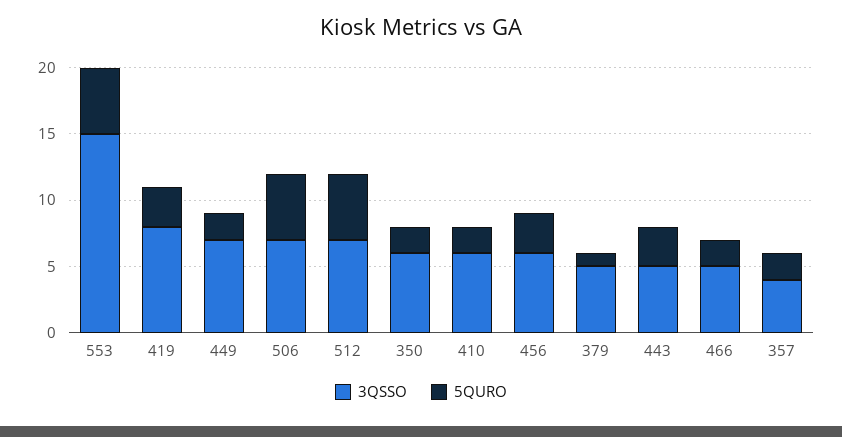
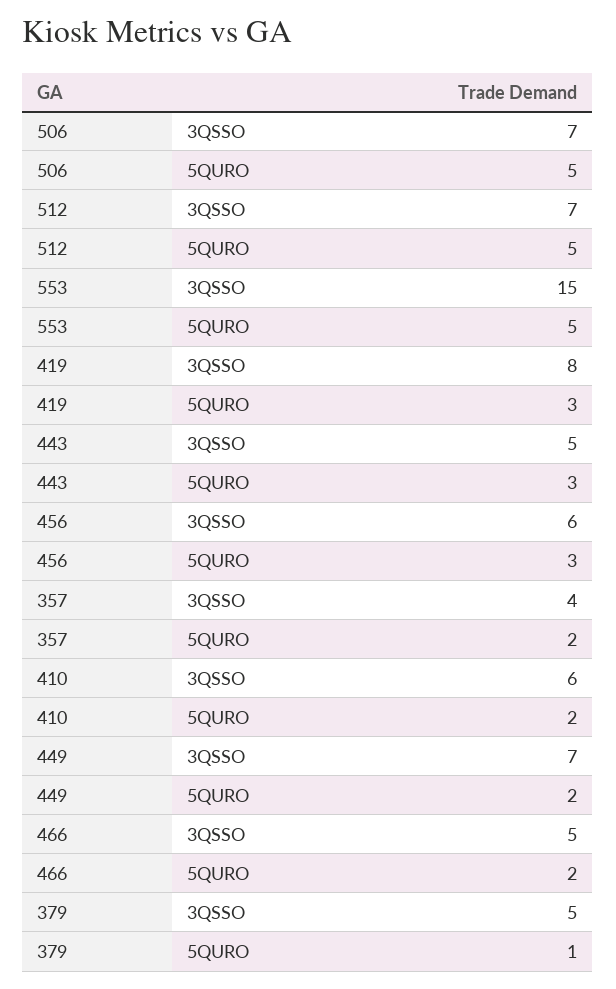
3QSSO, 350: 6 -> none
5QURO, 350: 2 -> none

